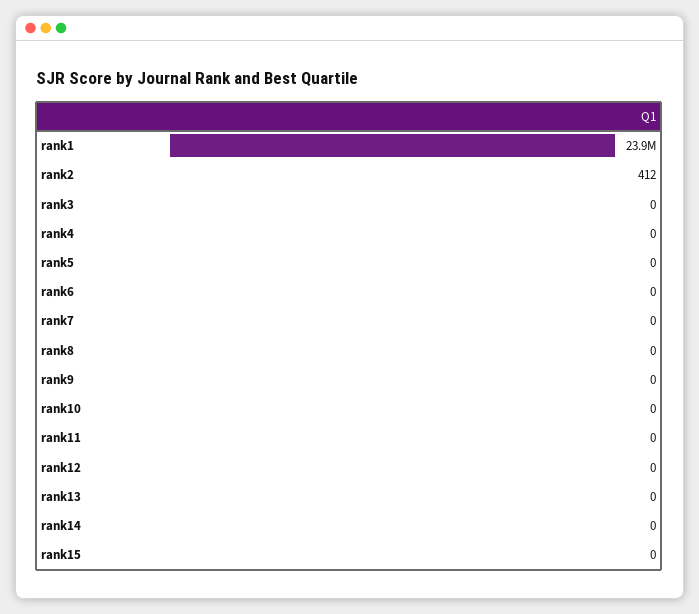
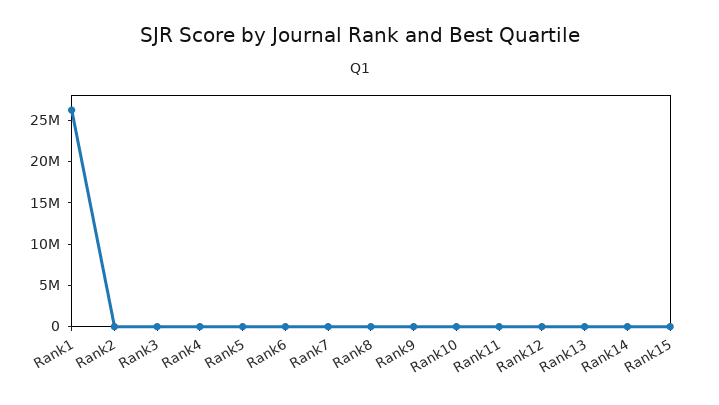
rank1: 23900000 -> 26000000

